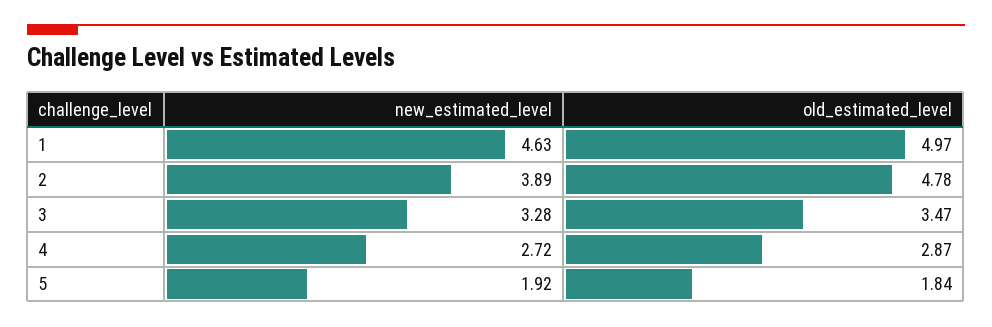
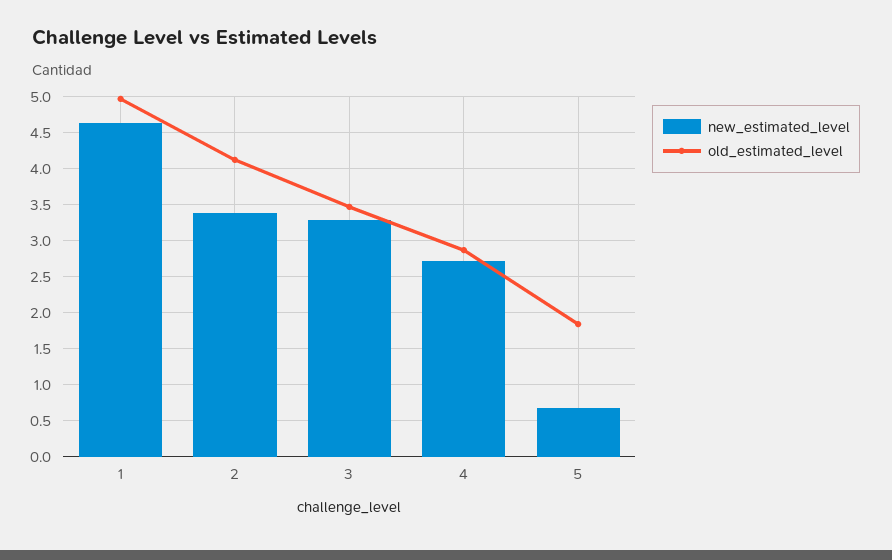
new_estimated_level, 2: 3.89 -> 3.4
old_estimated_level, 2: 4.78 -> 4.1
new_estimated_level, 5: 1.92 -> 0.7

